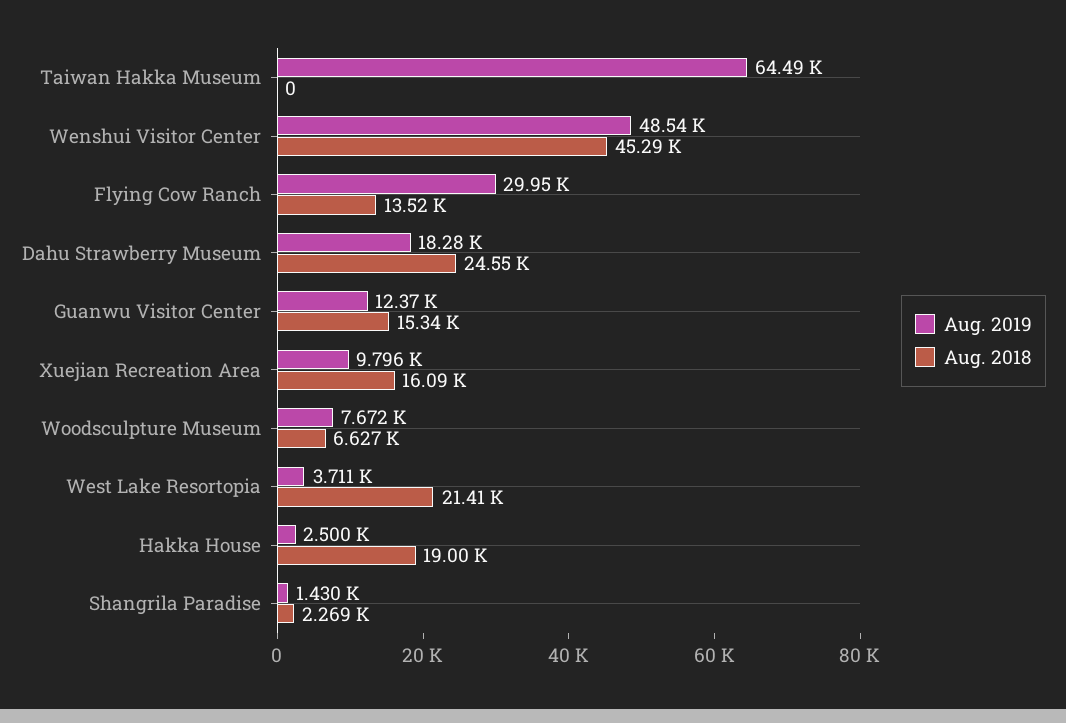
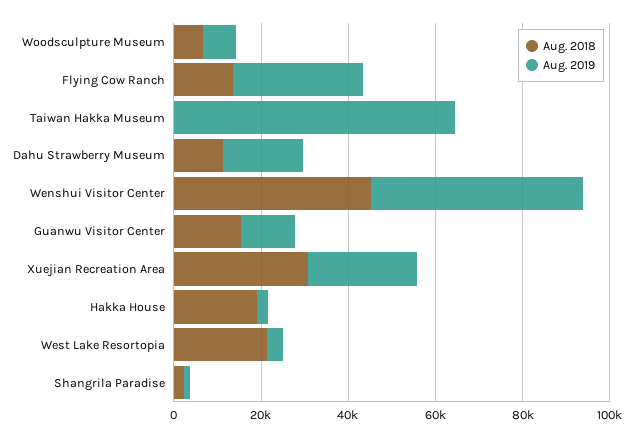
Aug. 2018, Dahu Strawberry Museum: 24550 -> 10000
Aug. 2019, Xuejian Recreation Area: 9796 -> 25000
Aug. 2018, Xuejian Recreation Area: 16090 -> 30000

